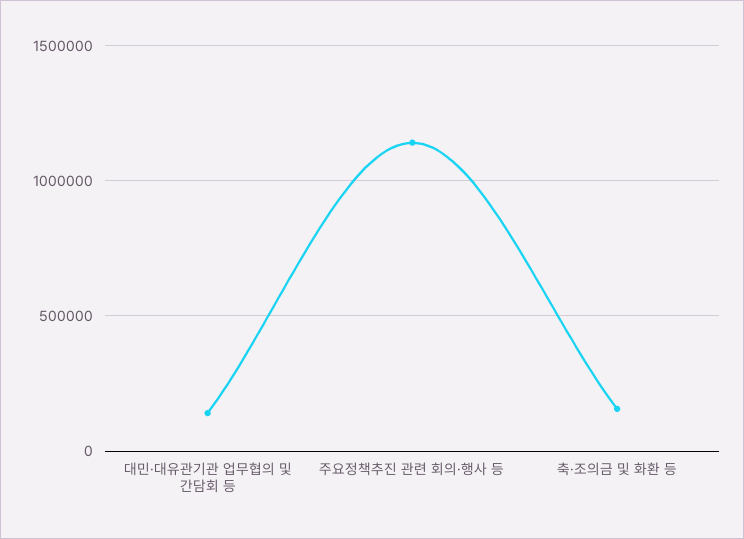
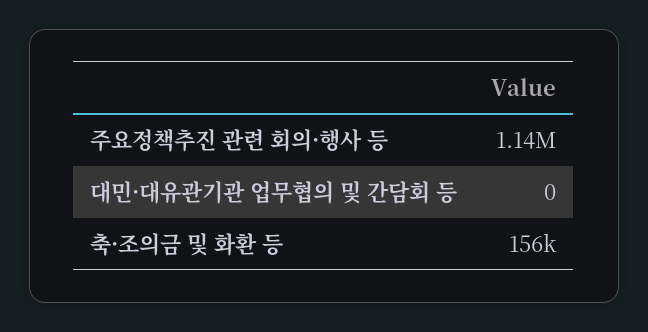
대민·대유관기관 업무협의 및 간담회 등: 150000 -> 0

